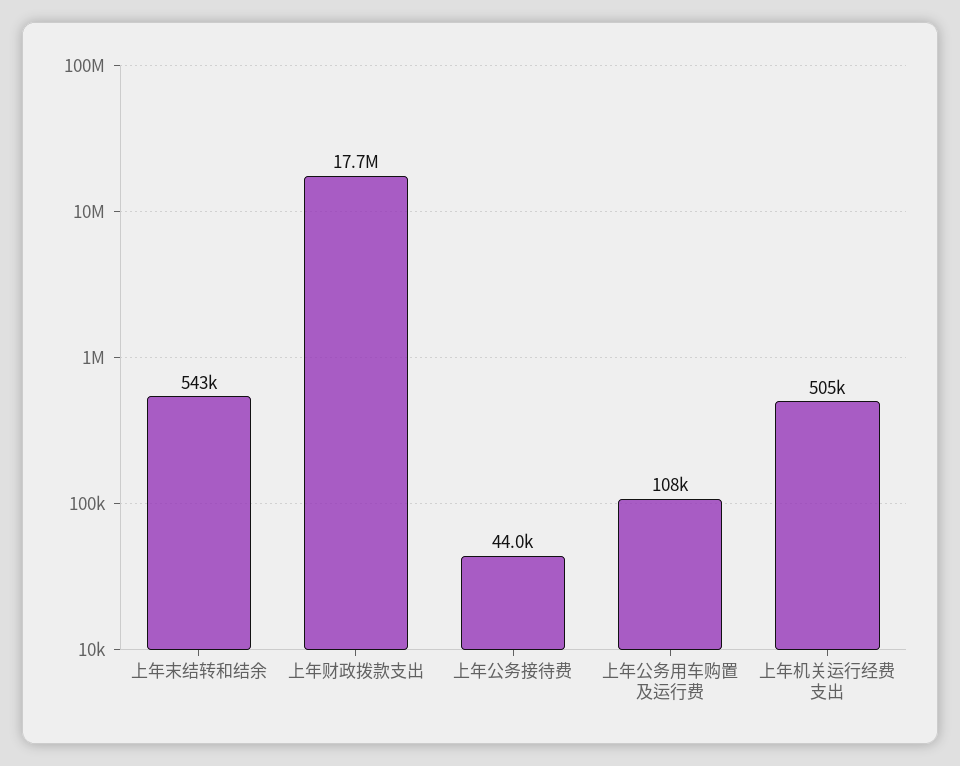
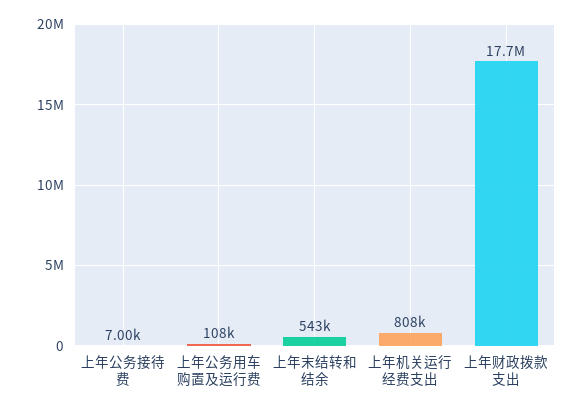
上年公务接待费: 44000 -> 7000
上年机关运行经费支出: 505000 -> 808000

